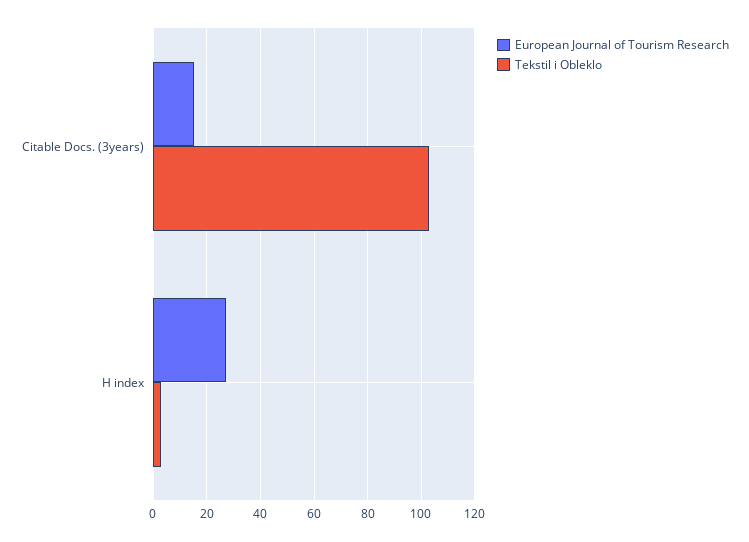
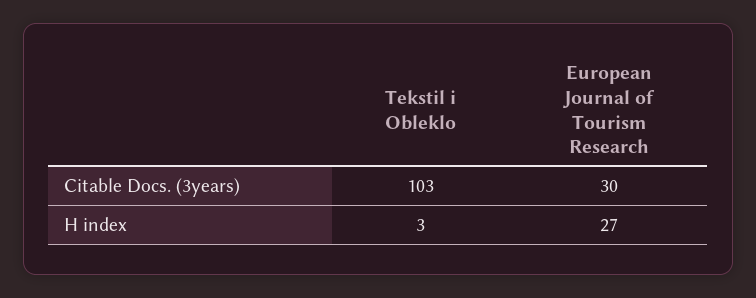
European Journal of Tourism Research, Citable Docs. (3years): 15 -> 30

